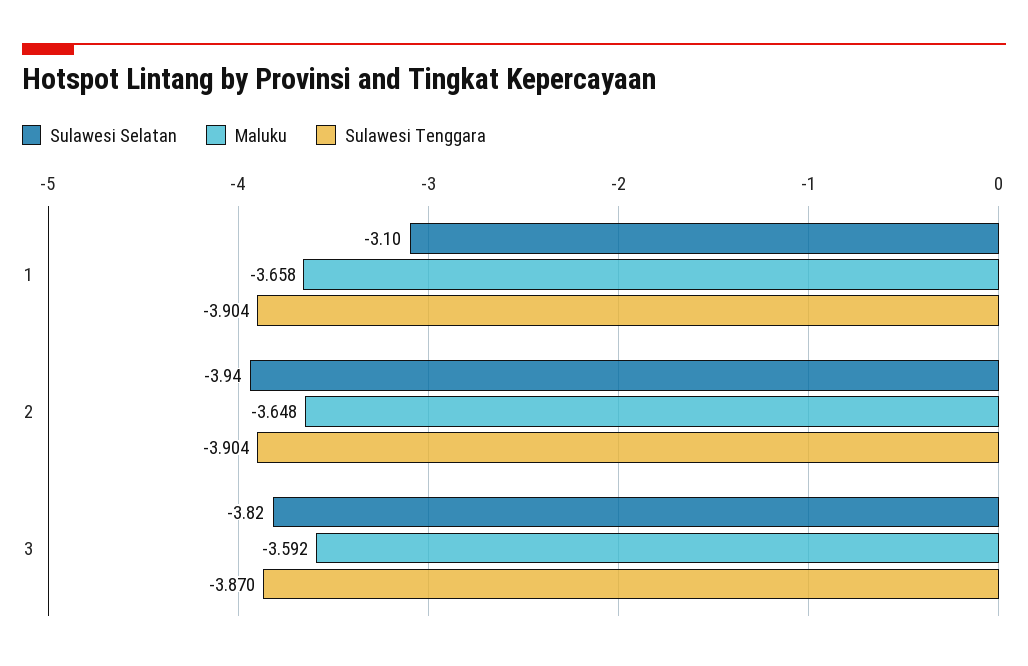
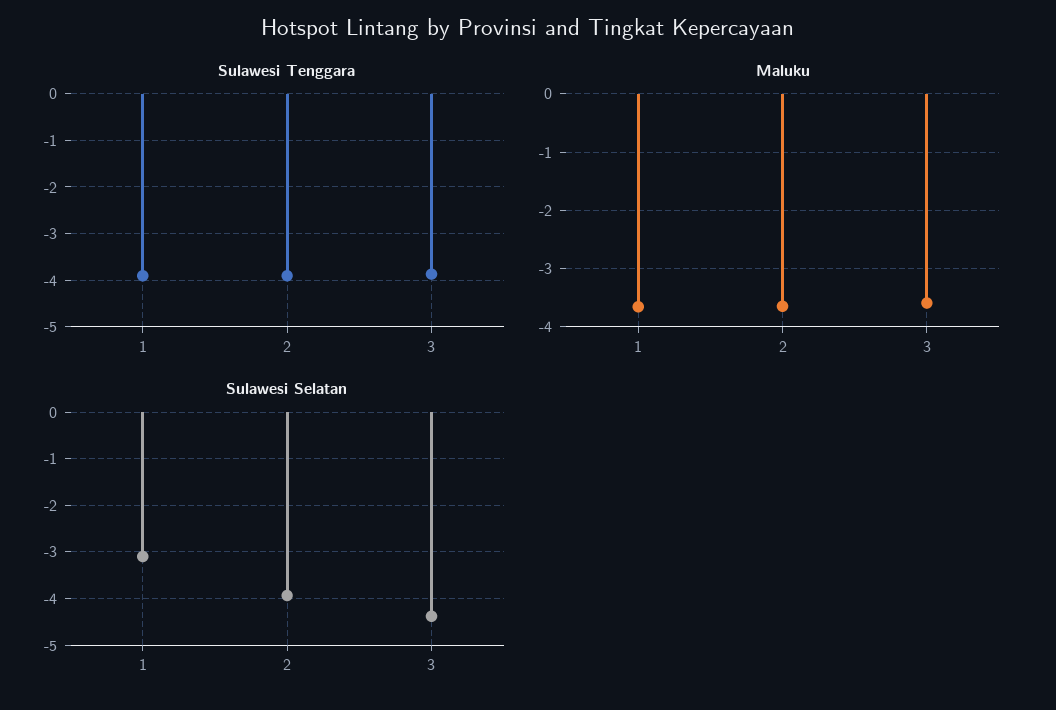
Sulawesi Selatan, 3: -3.82 -> -4.4

